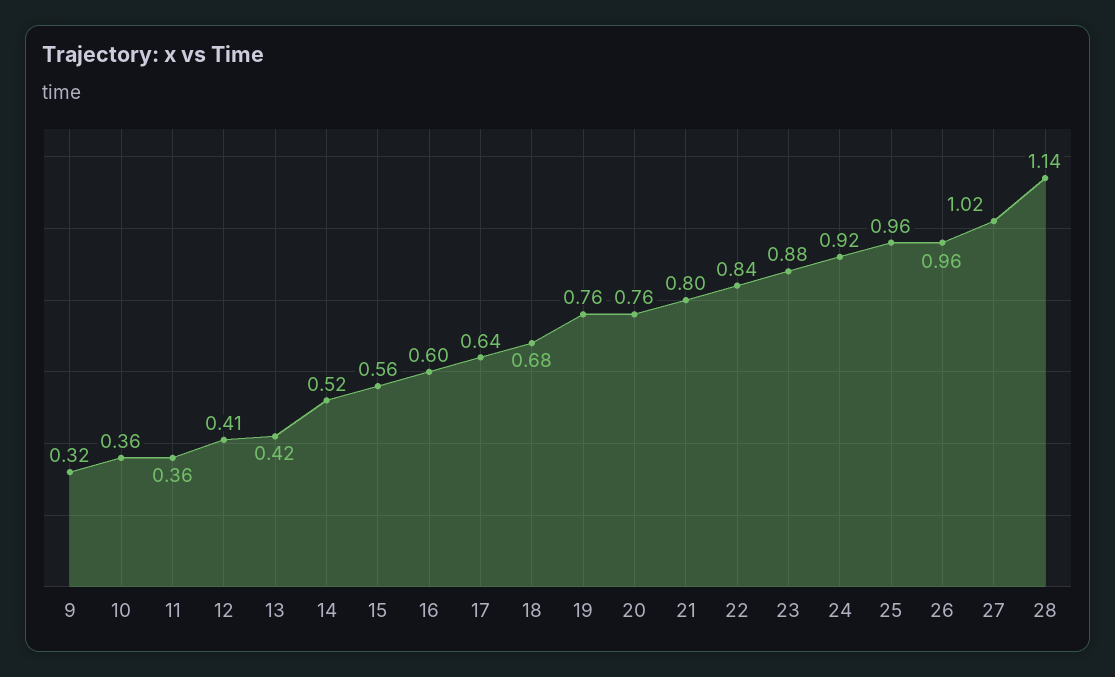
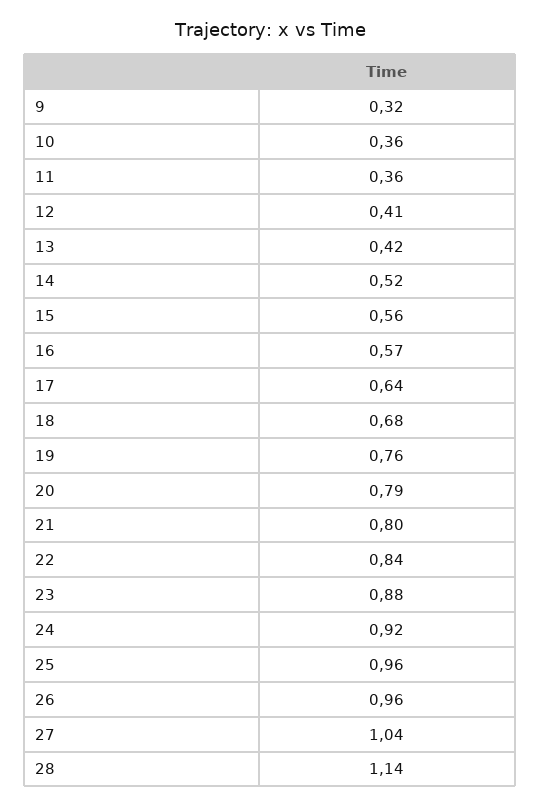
16: 0.6 -> 0.57
20: 0.76 -> 0.79
27: 1.02 -> 1.04

